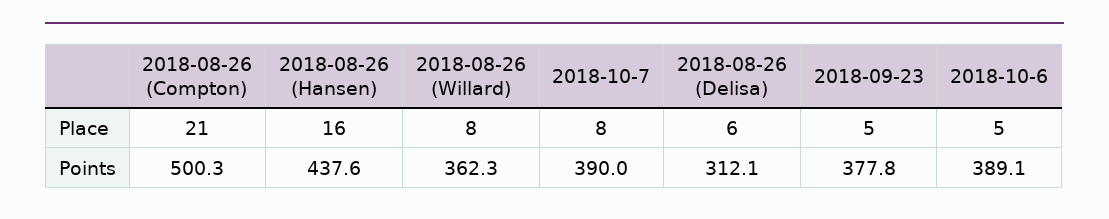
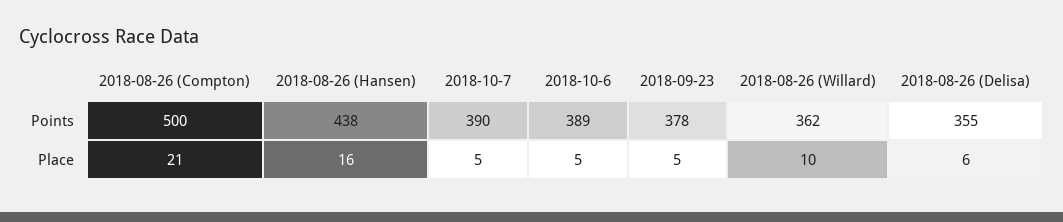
2018-08-26 (Willard), Place: 8 -> 10
2018-10-7, Place: 8 -> 5
2018-08-26 (Delisa), Points: 312.1 -> 355

